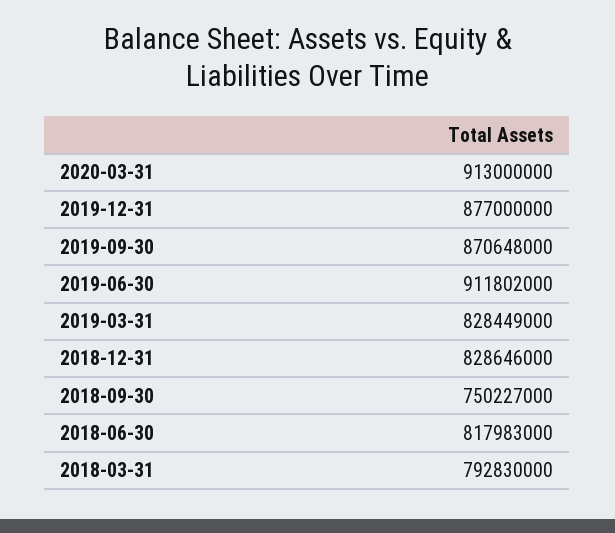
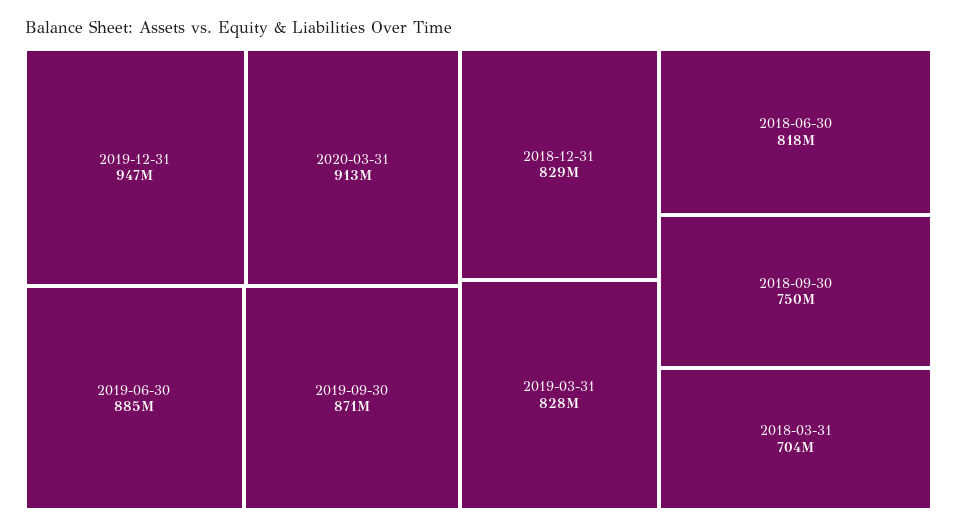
2019-12-31: 877000000 -> 947000000
2019-06-30: 911802000 -> 885000000
2018-03-31: 792830000 -> 704000000

